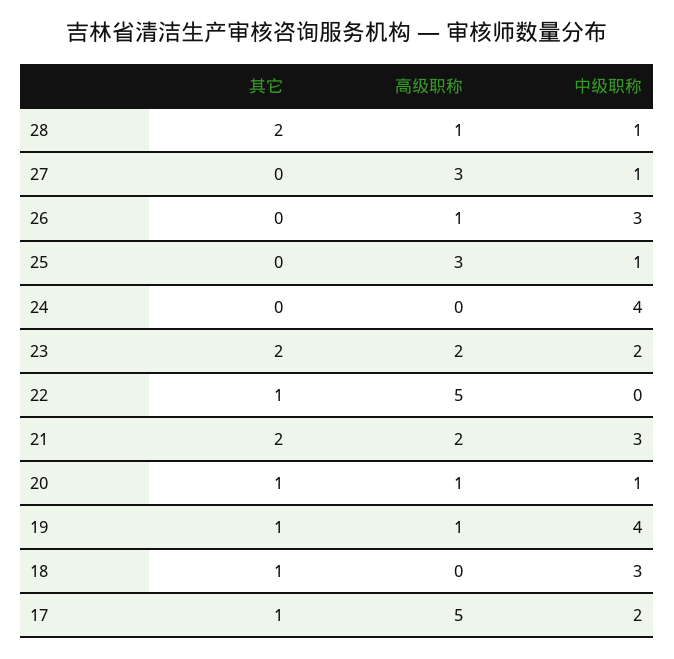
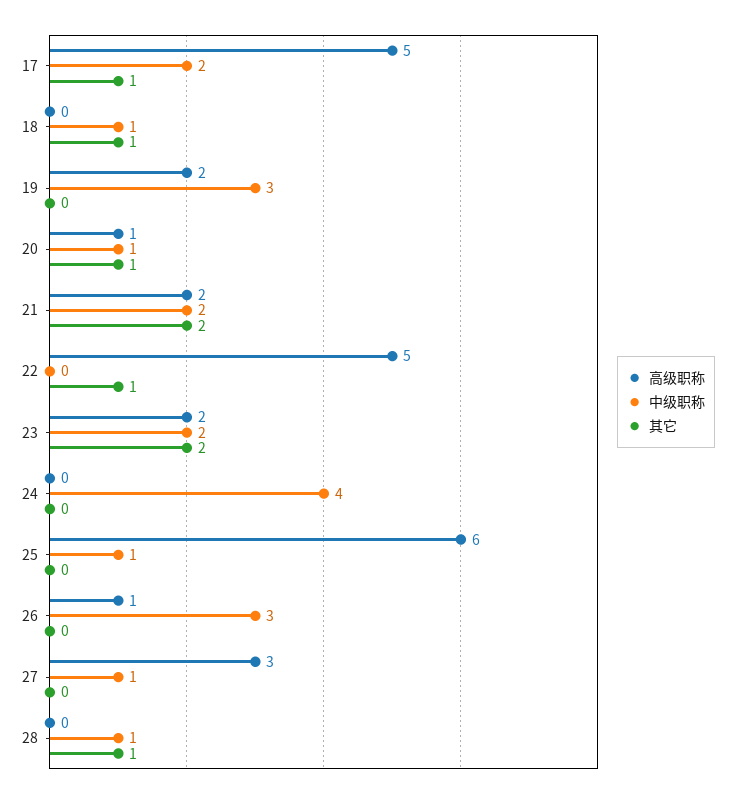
其它, 28: 2 -> 1
高级职称, 28: 1 -> 0
高级职称, 25: 3 -> 6
中级职称, 21: 3 -> 2
其它, 19: 1 -> 0
高级职称, 19: 1 -> 2
中级职称, 19: 4 -> 3
中级职称, 18: 3 -> 1

